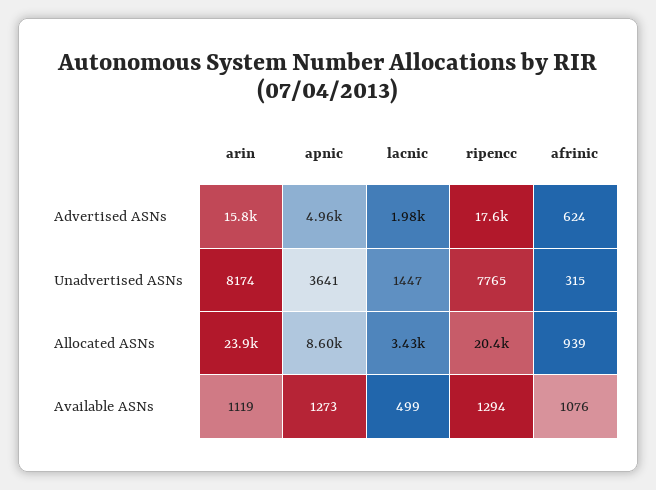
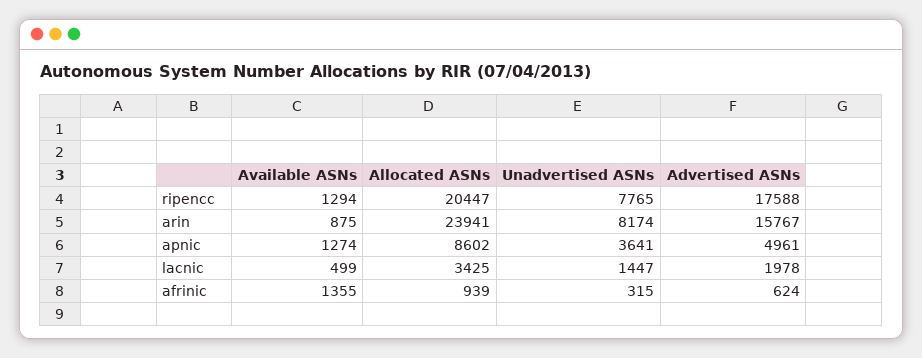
arin, Available ASNs: 1119 -> 875
apnic, Available ASNs: 1273 -> 1274
afrinic, Available ASNs: 1076 -> 1355

